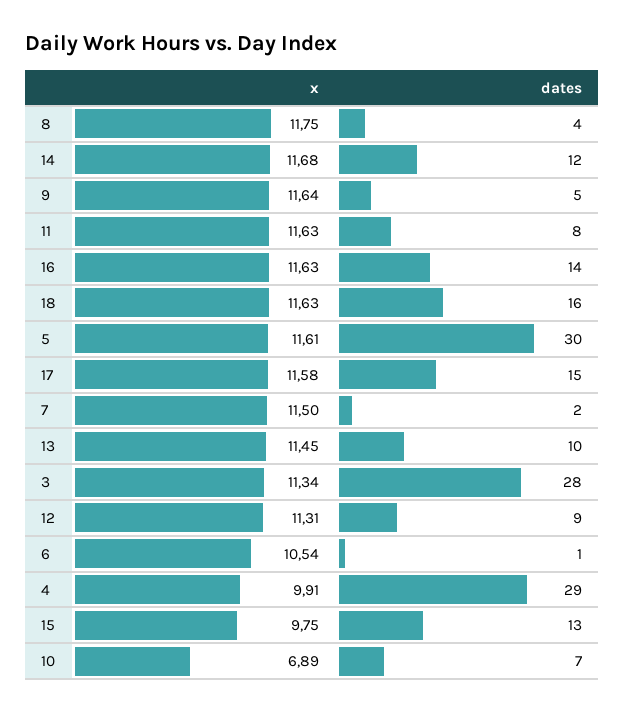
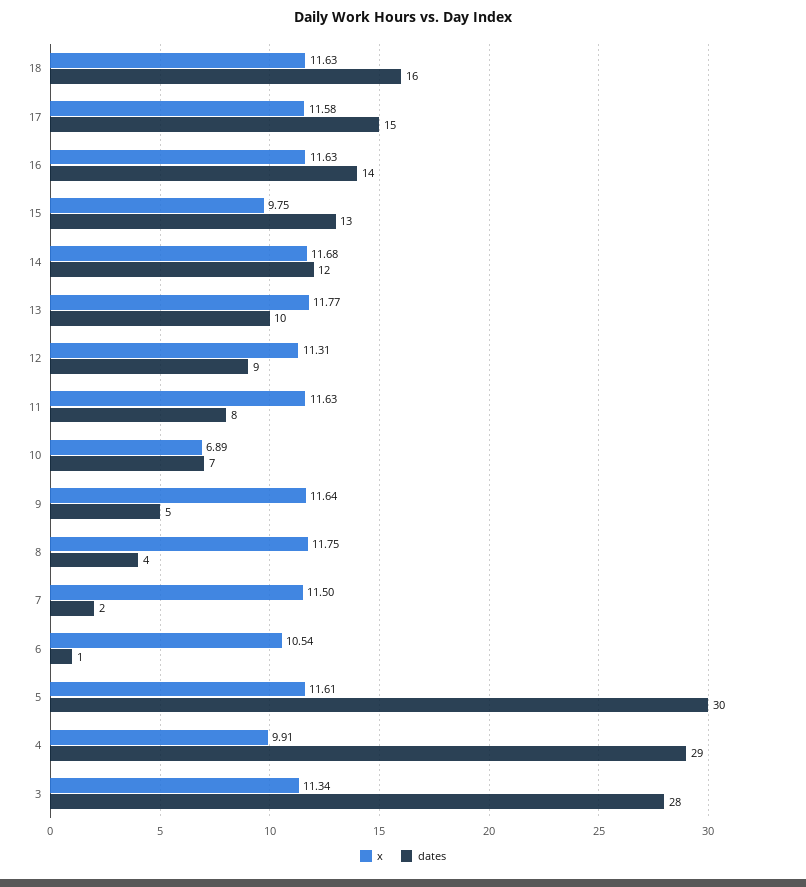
x, 13: 11.45 -> 11.77

